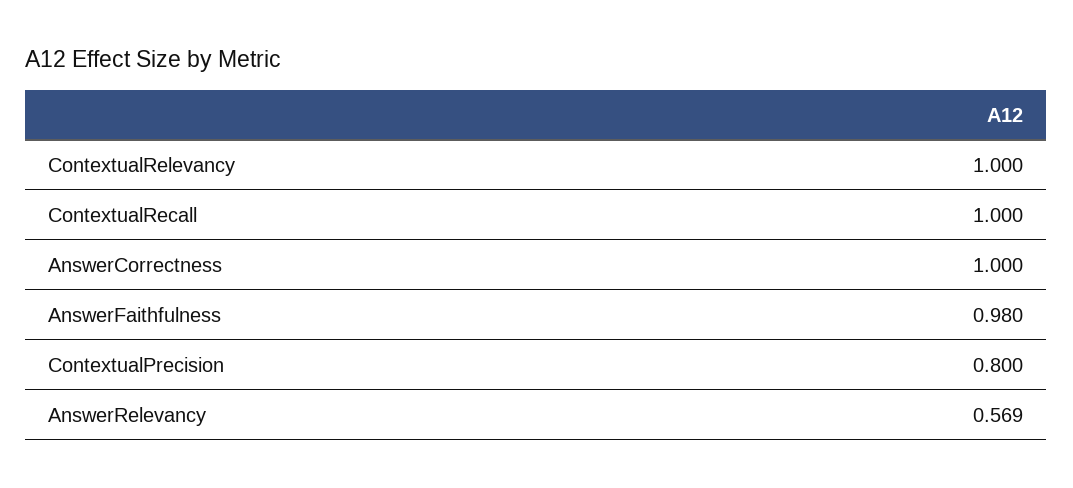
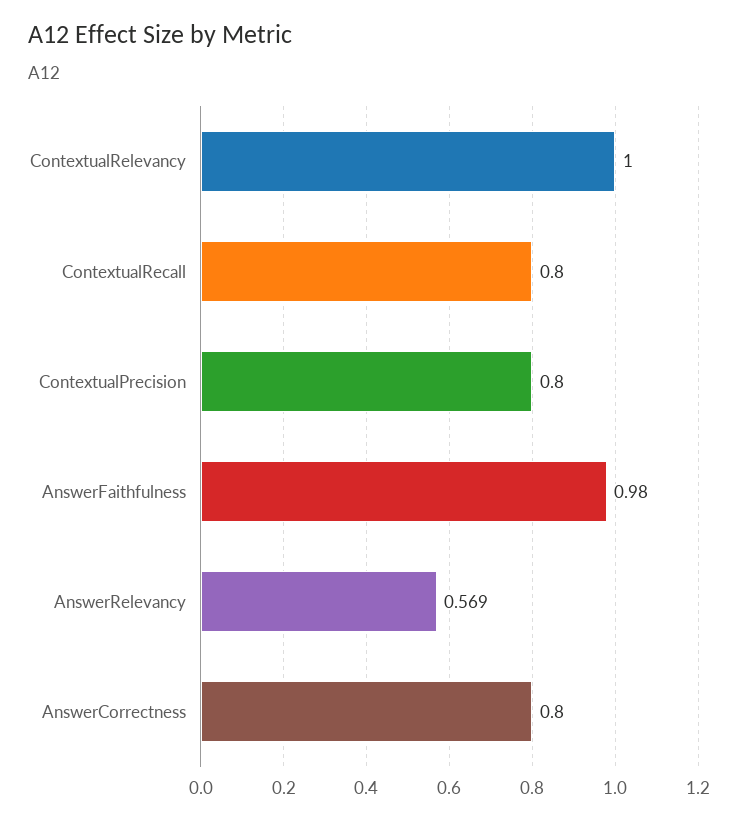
ContextualRecall: 1 -> 0.8
AnswerCorrectness: 1 -> 0.8

